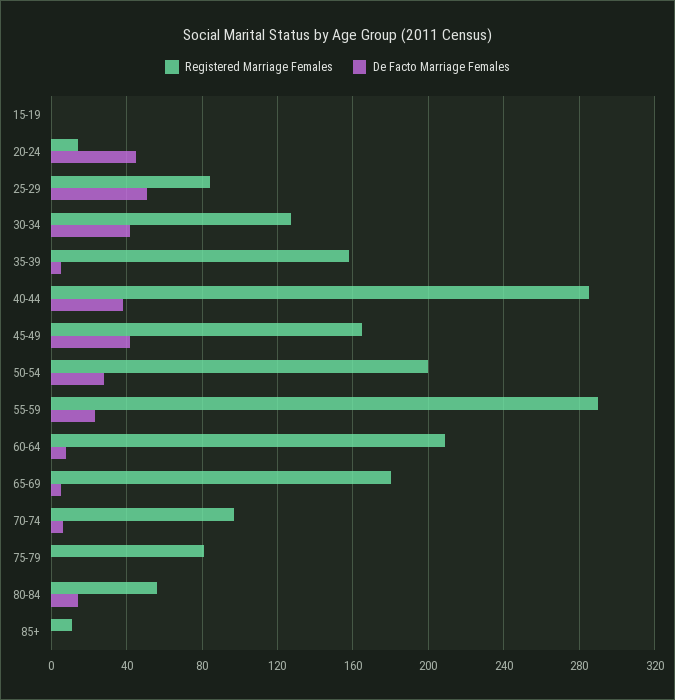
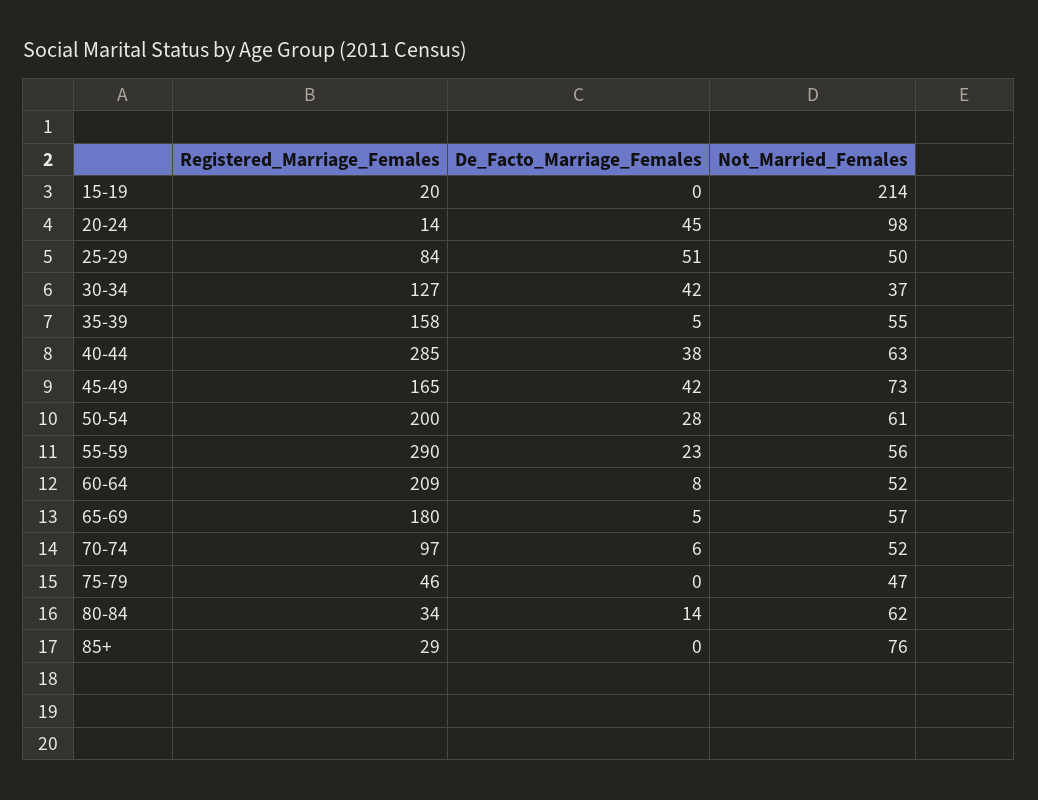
Registered Marriage Females, 15-19: 0 -> 20
Registered Marriage Females, 75-79: 80 -> 46
Registered Marriage Females, 80-84: 55 -> 34
Registered Marriage Females, 85+: 10 -> 29
Not_Married_Females, 15-19: none -> 214
Not_Married_Females, 20-24: none -> 98
Not_Married_Females, 25-29: none -> 50
Not_Married_Females, 30-34: none -> 37
Not_Married_Females, 35-39: none -> 55
Not_Married_Females, 40-44: none -> 63
Not_Married_Females, 45-49: none -> 73
Not_Married_Females, 50-54: none -> 61
Not_Married_Females, 55-59: none -> 56
Not_Married_Females, 60-64: none -> 52
Not_Married_Females, 65-69: none -> 57
Not_Married_Females, 70-74: none -> 52
Not_Married_Females, 75-79: none -> 47
Not_Married_Females, 80-84: none -> 62
Not_Married_Females, 85+: none -> 76

